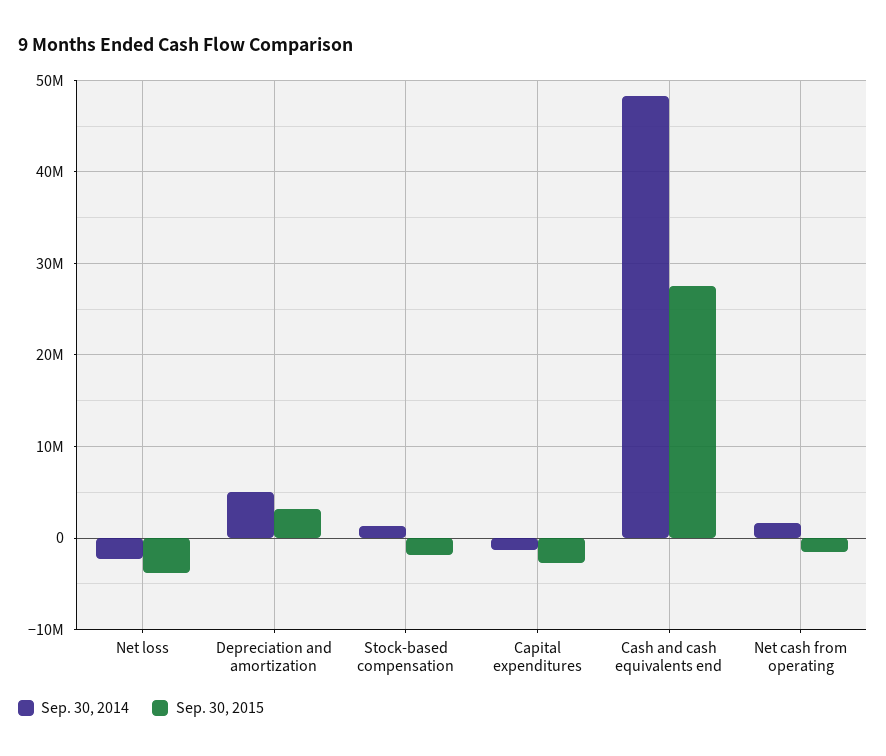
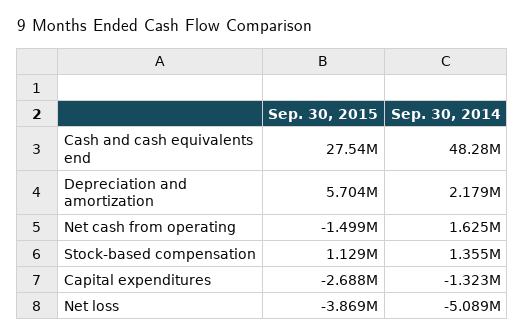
Sep. 30, 2014, Net loss: -2000000 -> -5089000
Sep. 30, 2014, Depreciation and amortization: 5000000 -> 2179000
Sep. 30, 2015, Depreciation and amortization: 3000000 -> 5704000
Sep. 30, 2015, Stock-based compensation: -2000000 -> 1129000

